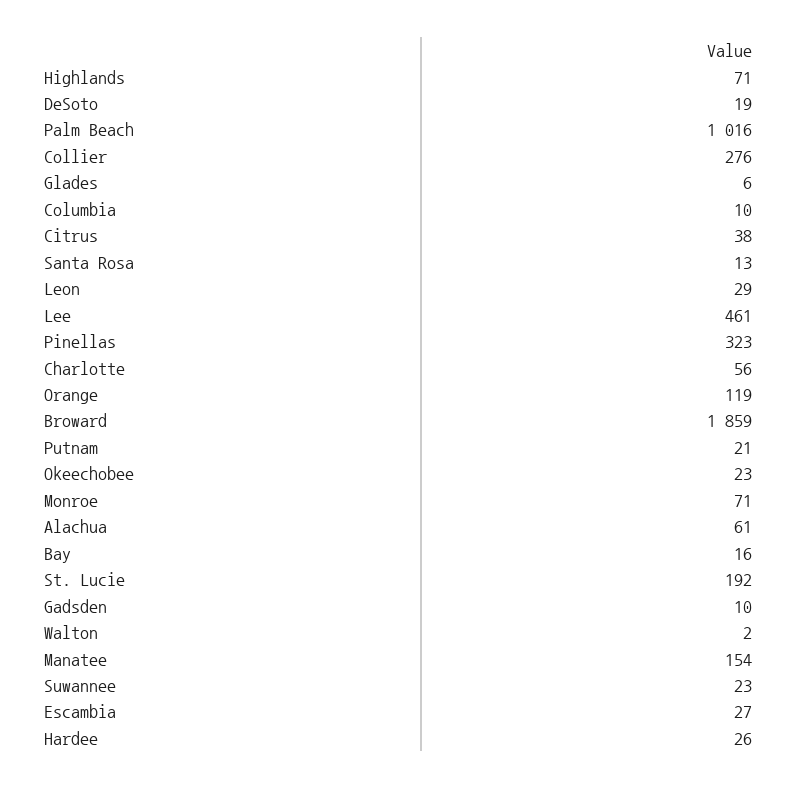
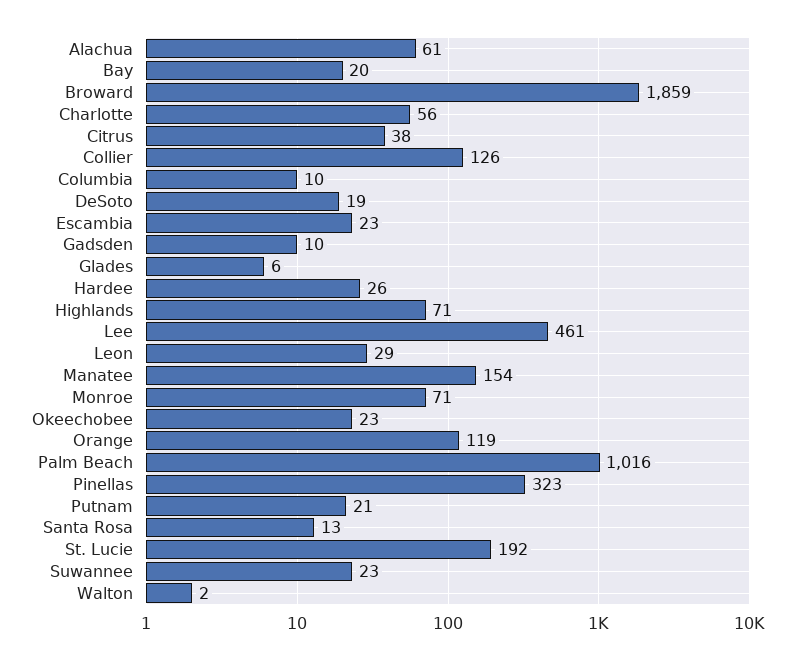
Collier: 276 -> 126
Bay: 16 -> 20
Escambia: 27 -> 23

